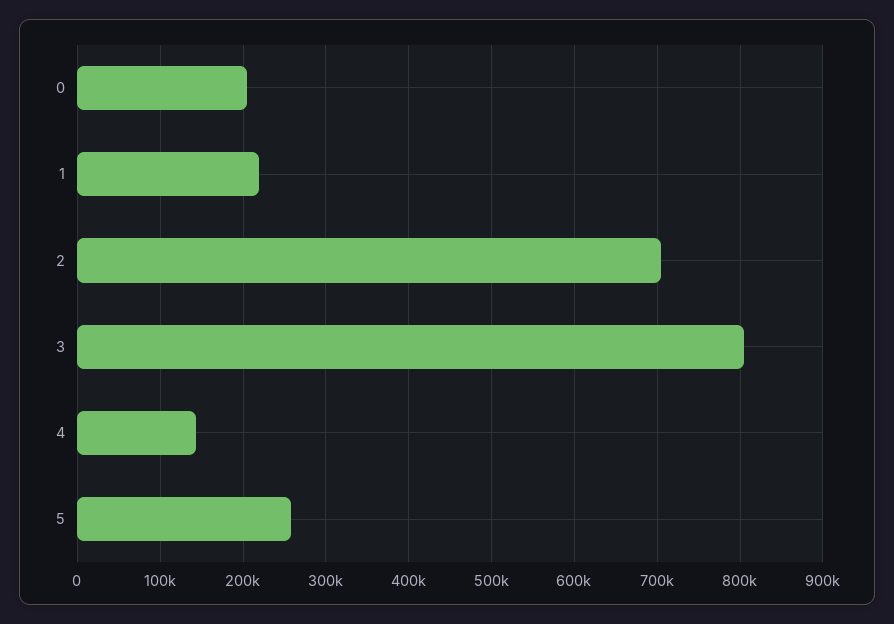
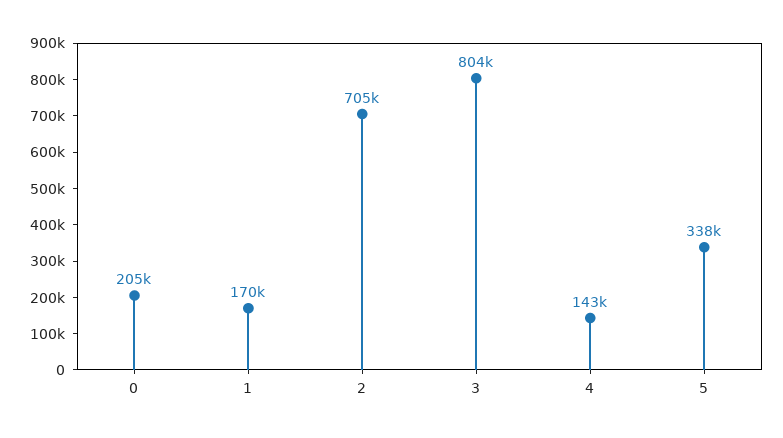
1: 220000 -> 170000
5: 260000 -> 338000

